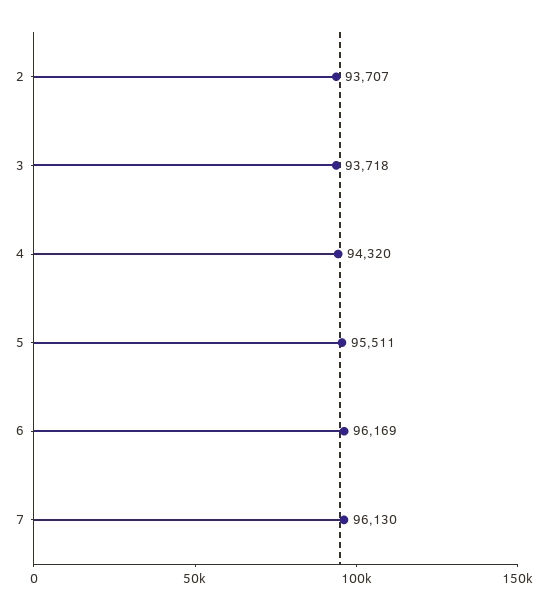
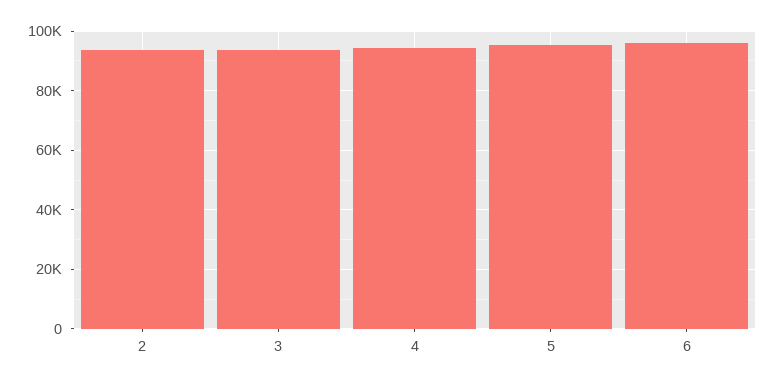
7: 96130 -> none

